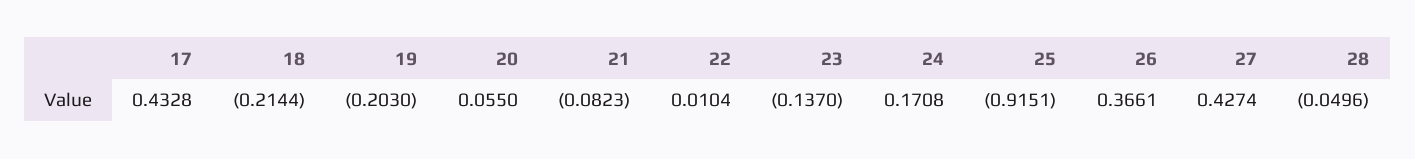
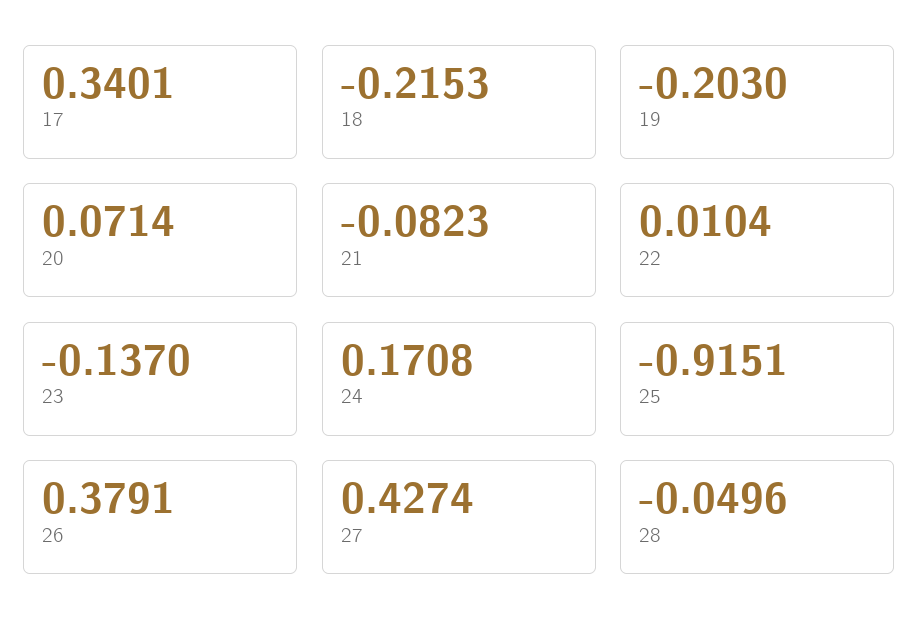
17: 0.4328 -> 0.3401
18: -0.2144 -> -0.2153
20: 0.055 -> 0.0714
26: 0.3661 -> 0.3791

